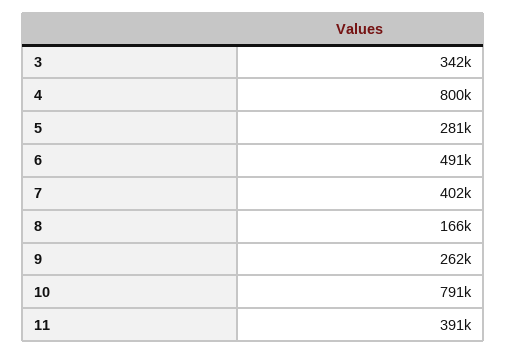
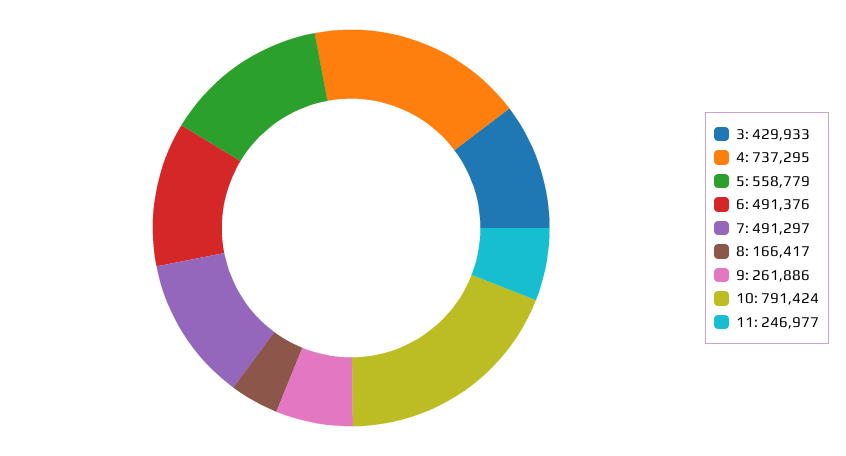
3: 342000 -> 429933
4: 800000 -> 737295
5: 281000 -> 558779
7: 402000 -> 491297
11: 391000 -> 246977

